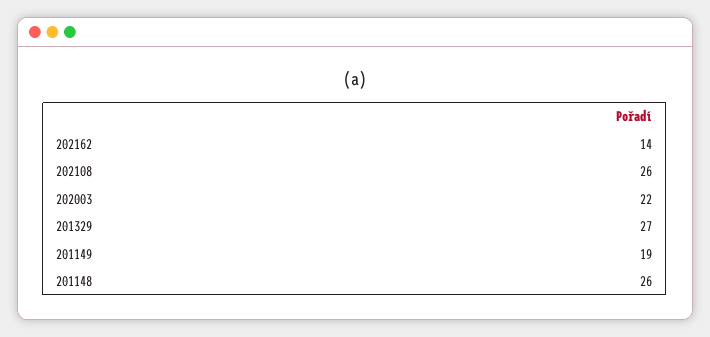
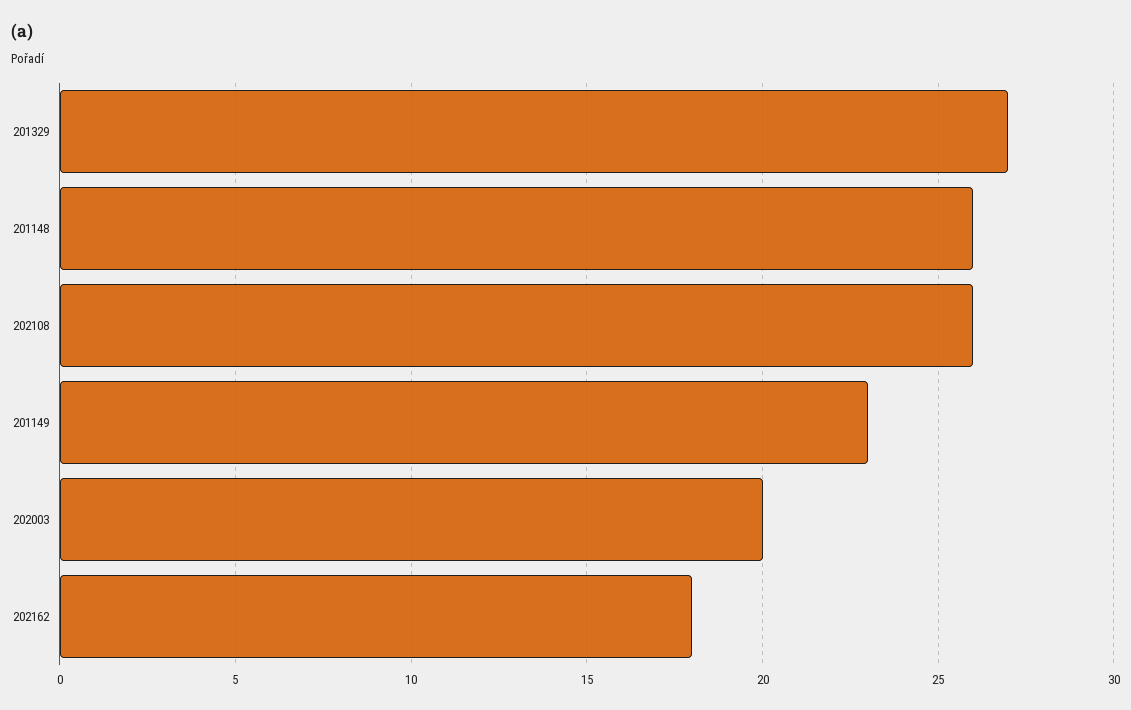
202162: 14 -> 18
202003: 22 -> 20
201149: 19 -> 23

